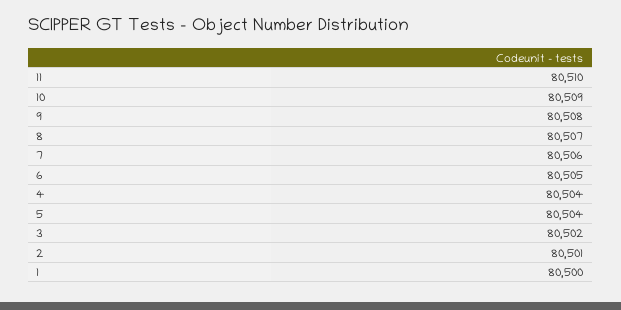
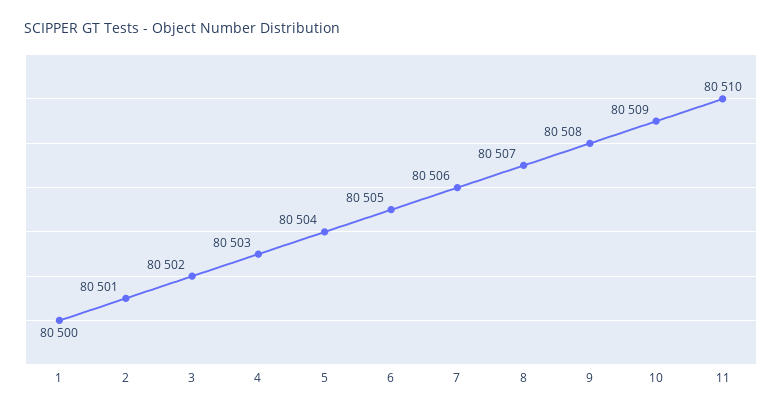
4: 80504 -> 80503

